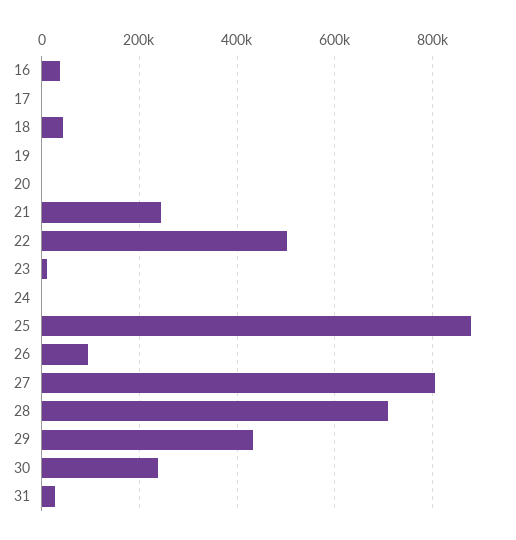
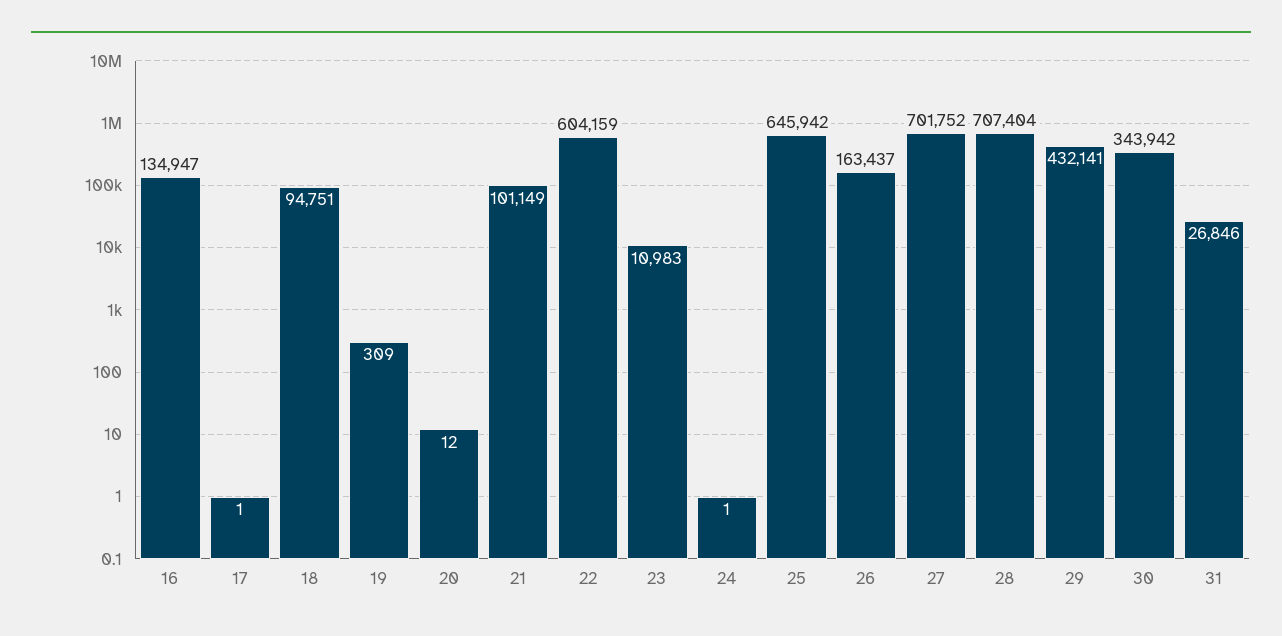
16: 40000 -> 134947
18: 40000 -> 94751
21: 240000 -> 101149
22: 500000 -> 604159
25: 880000 -> 645942
26: 100000 -> 163437
27: 800000 -> 701752
30: 240000 -> 343942

